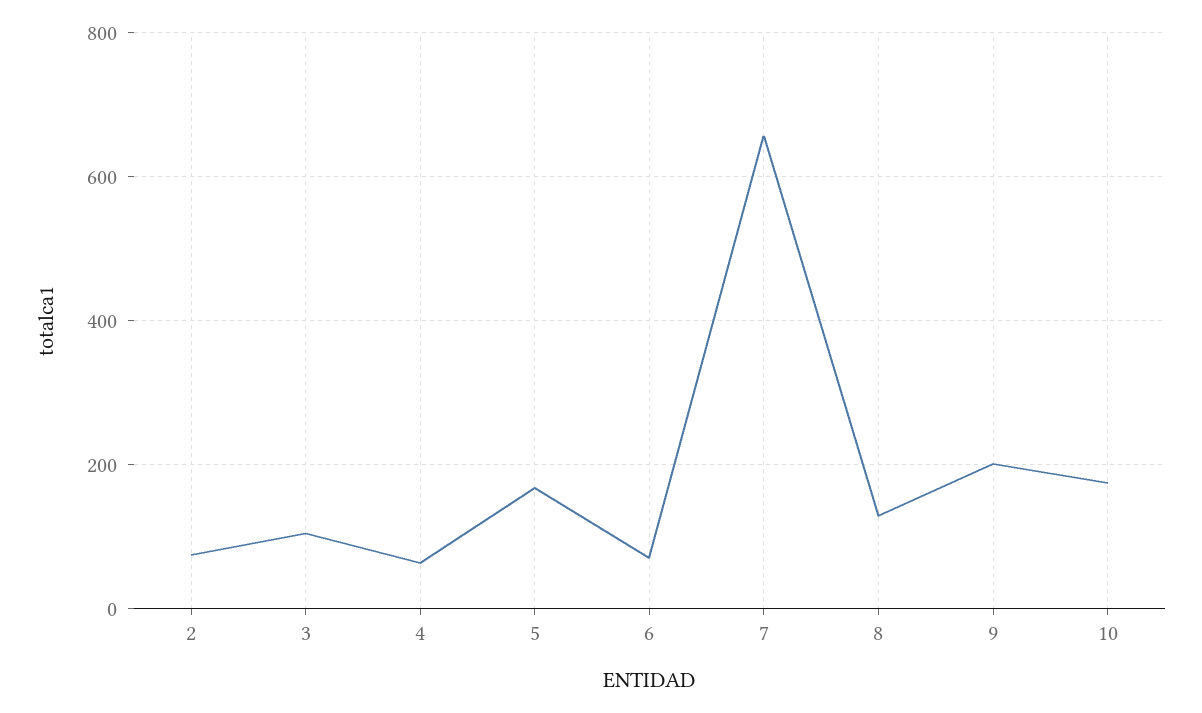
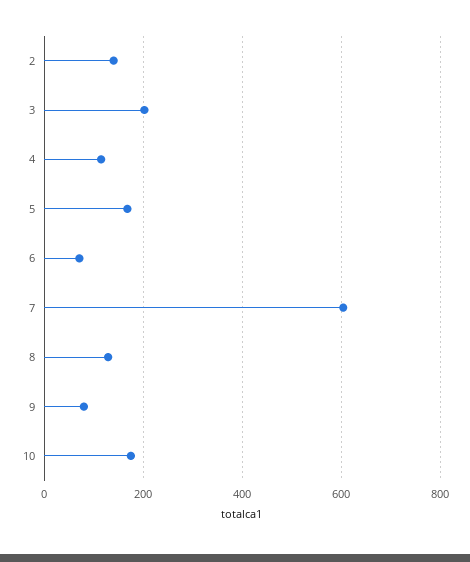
2: 80 -> 140
3: 100 -> 200
4: 60 -> 120
7: 660 -> 600
9: 200 -> 80

